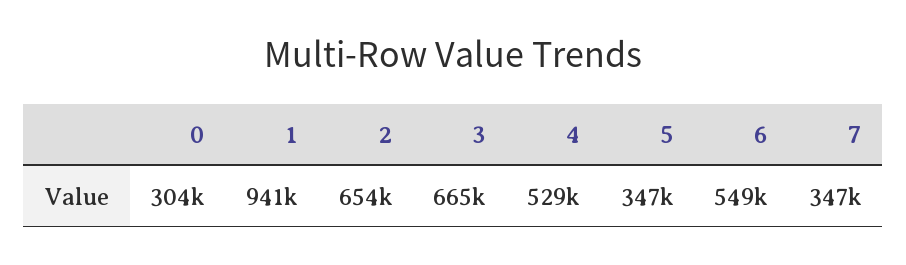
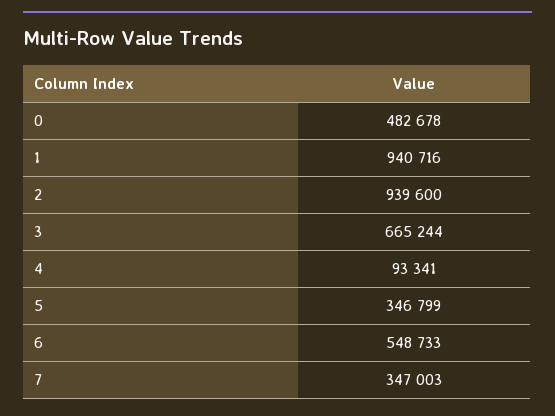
0: 304000 -> 482678
2: 654000 -> 939600
4: 529000 -> 93341

